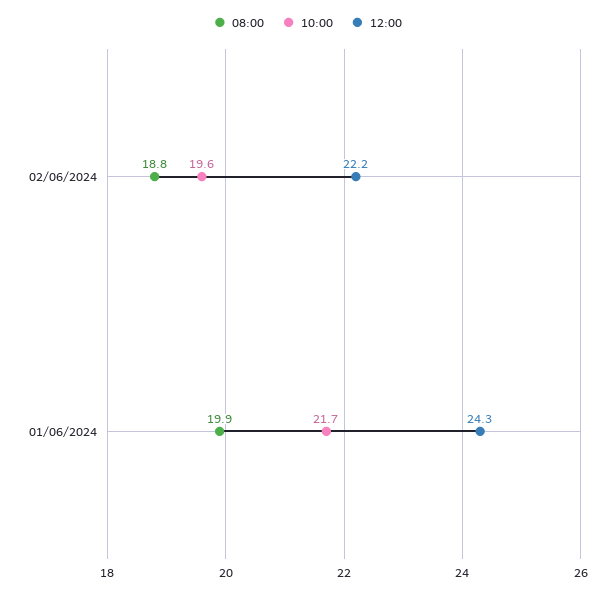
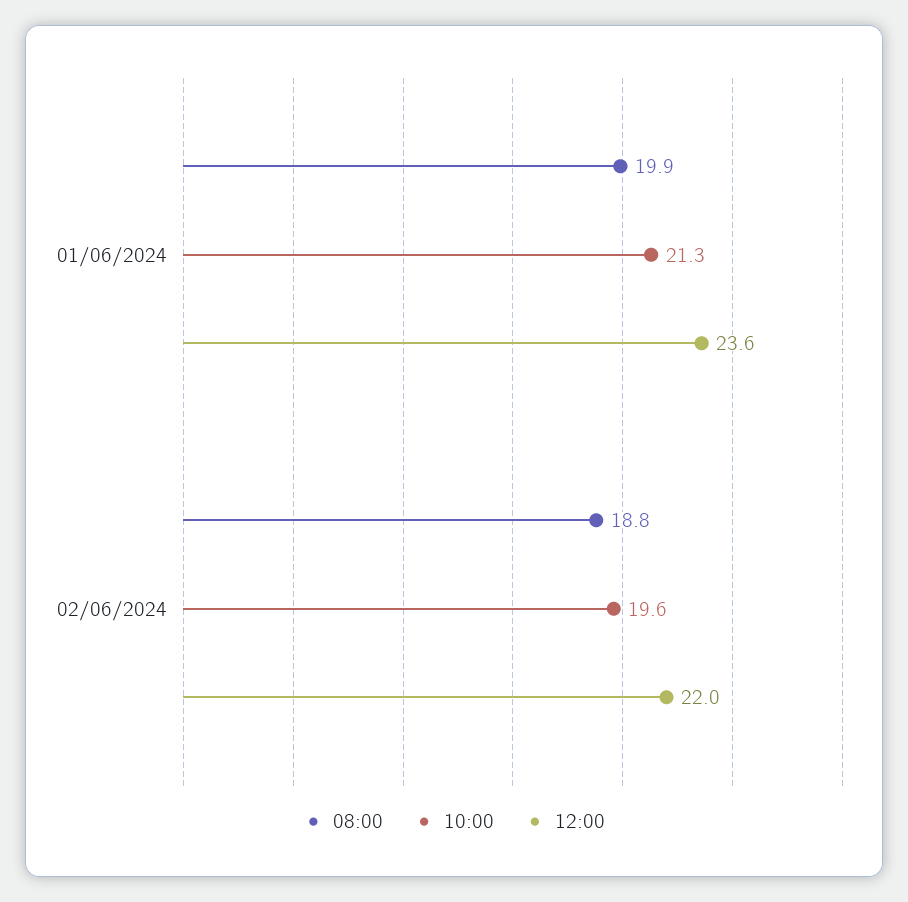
12:00, 02/06/2024: 22.2 -> 22
10:00, 01/06/2024: 21.7 -> 21.3
12:00, 01/06/2024: 24.3 -> 23.6

